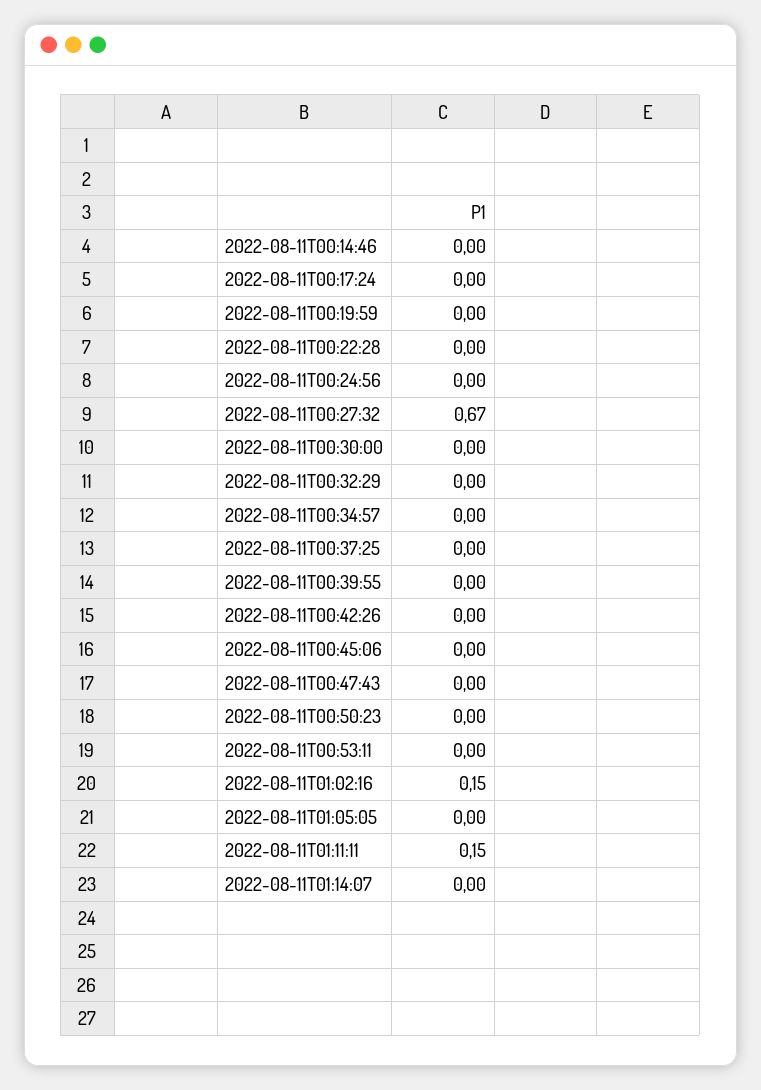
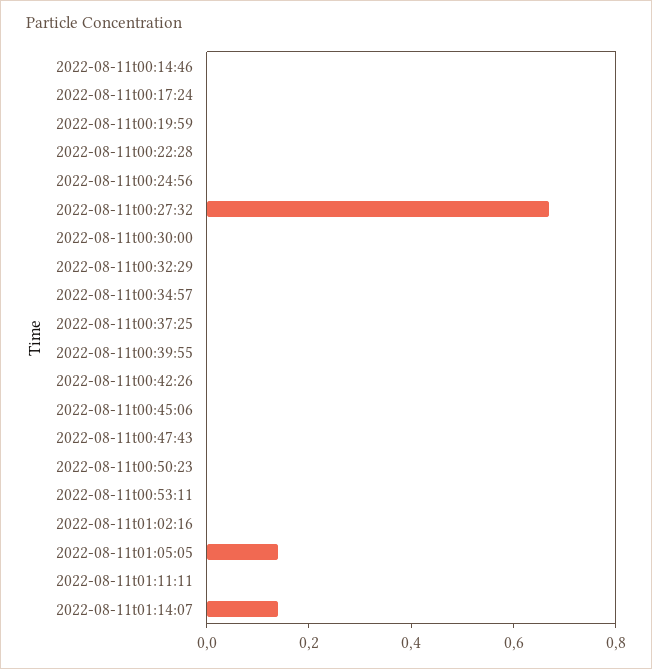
2022-08-11T01:02:16: 0.15 -> 0
2022-08-11T01:05:05: 0 -> 0.15
2022-08-11T01:11:11: 0.15 -> 0
2022-08-11T01:14:07: 0 -> 0.15

